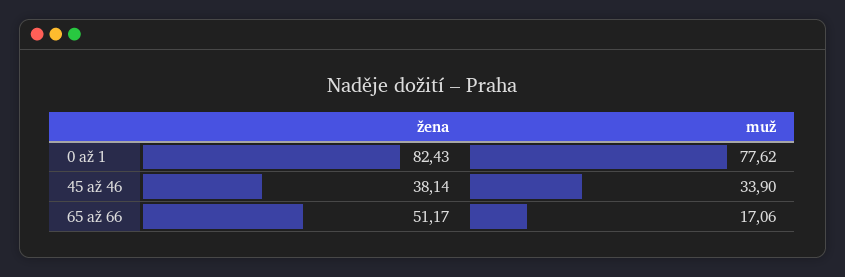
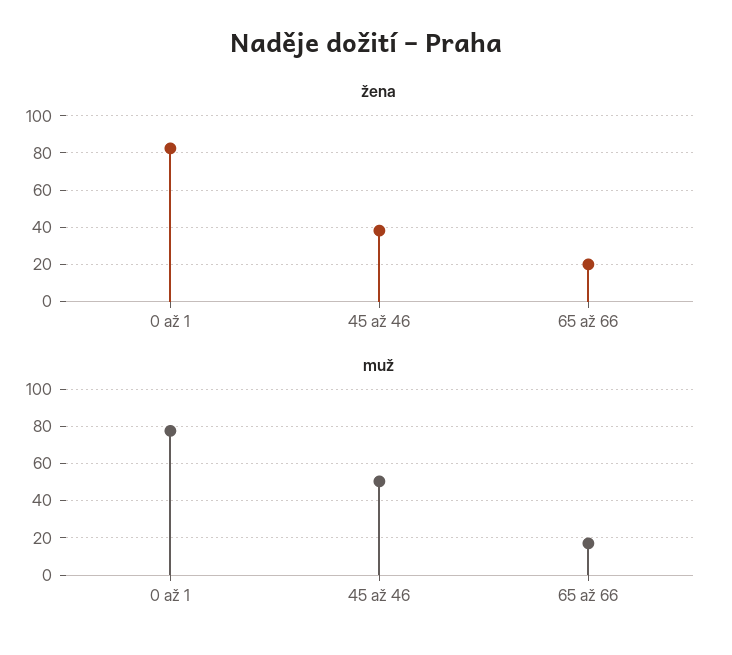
muž, 45 až 46: 33.9 -> 50
žena, 65 až 66: 51.17 -> 20

